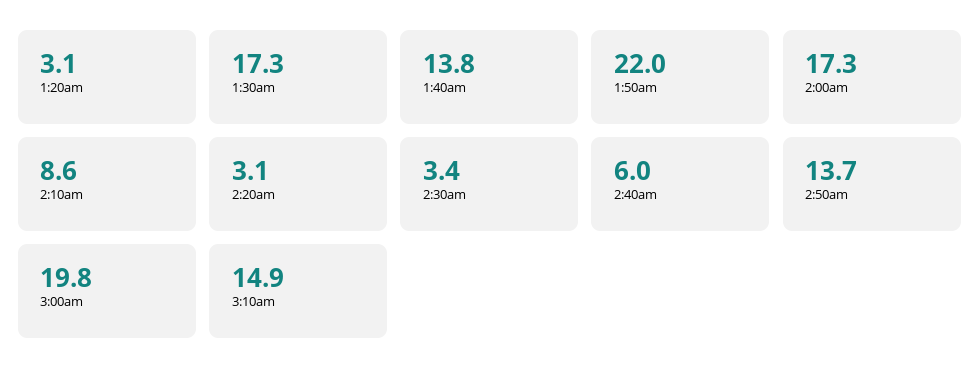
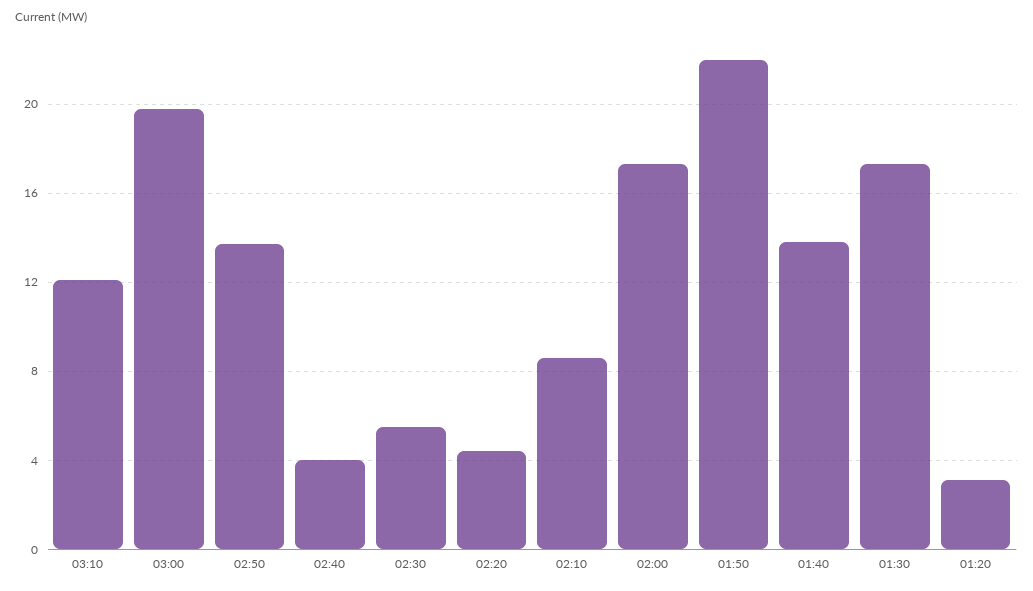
2:20am: 3.1 -> 4.5
2:30am: 3.4 -> 5.5
2:40am: 6 -> 4
3:10am: 14.9 -> 12

